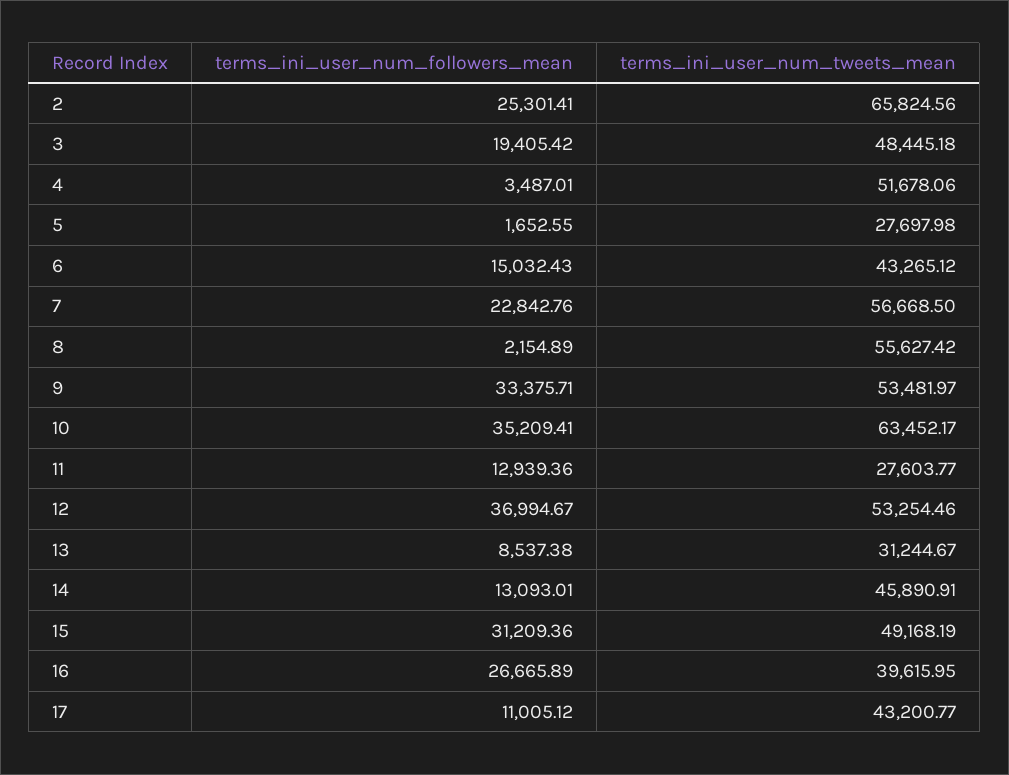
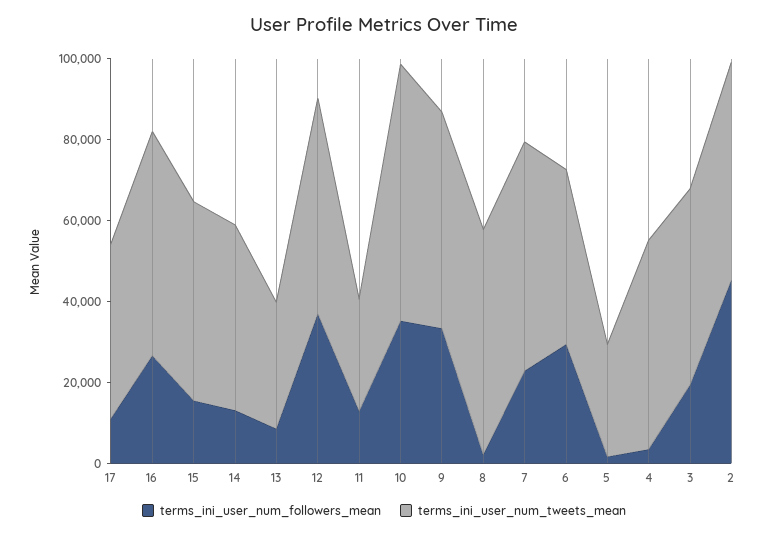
terms_ini_user_num_followers_mean, 2: 25301.41 -> 45000
terms_ini_user_num_tweets_mean, 2: 65824.56 -> 55000
terms_ini_user_num_followers_mean, 6: 15032.43 -> 30000
terms_ini_user_num_followers_mean, 15: 31209.36 -> 15000
terms_ini_user_num_tweets_mean, 16: 39615.95 -> 55000

